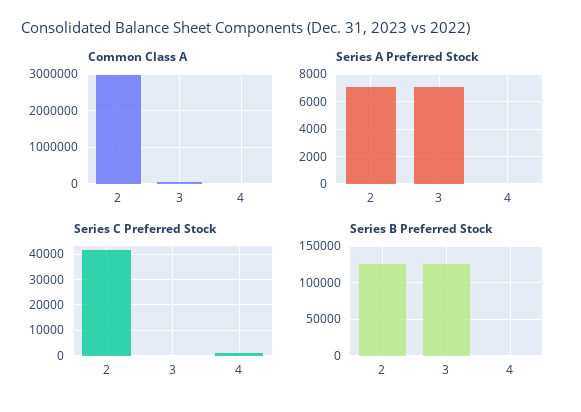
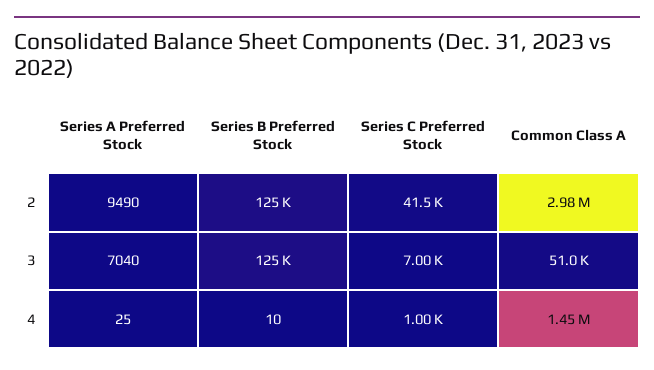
Common Class A, 4: 0 -> 1450000
Series A Preferred Stock, 2: 7000 -> 9490
Series C Preferred Stock, 3: 0 -> 7000

